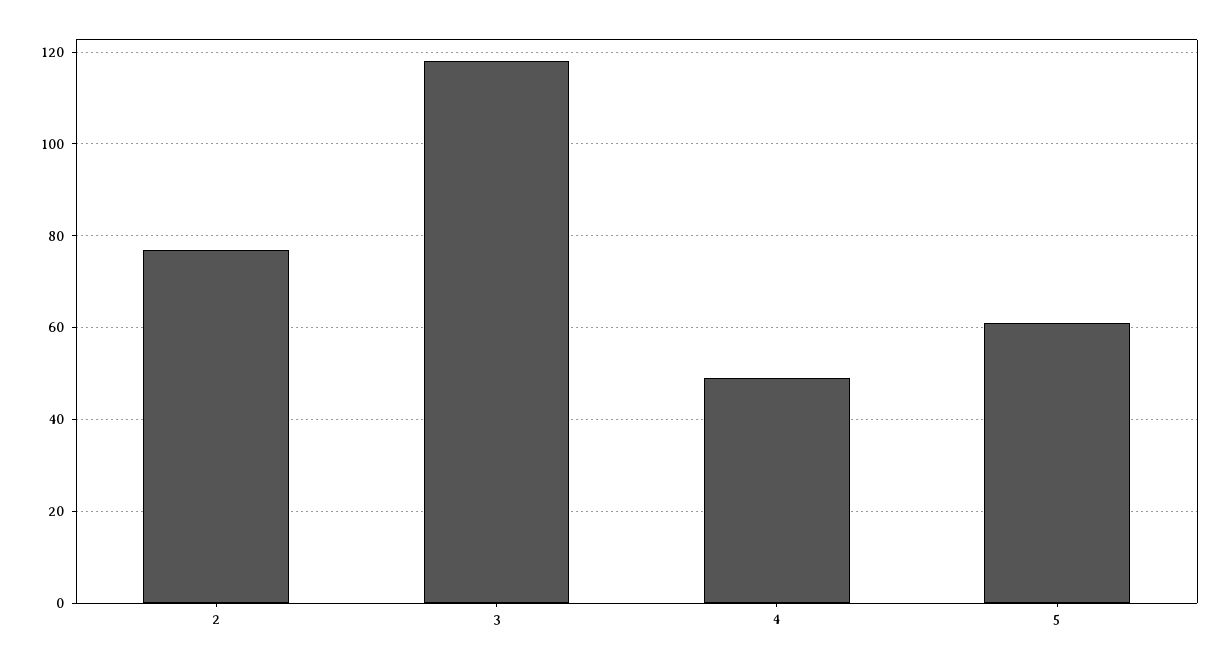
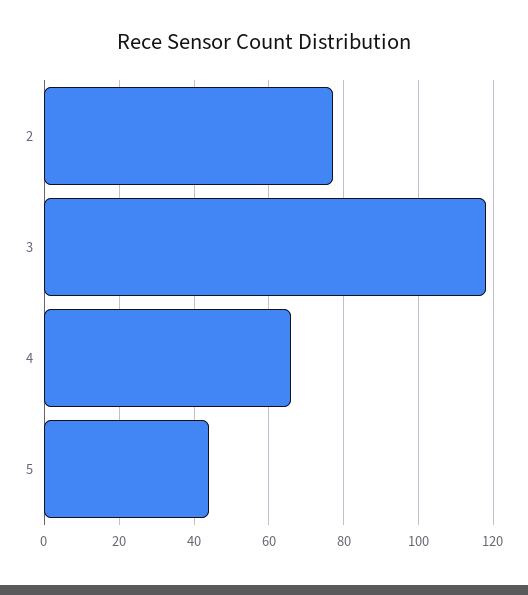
4: 50 -> 65
5: 60 -> 45

